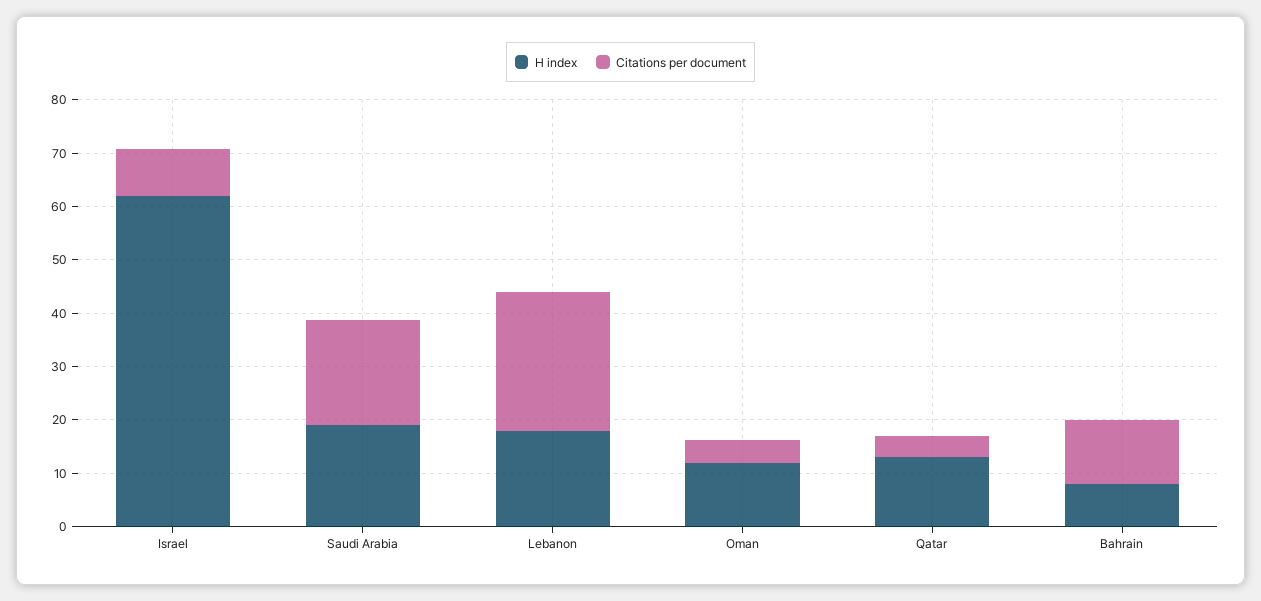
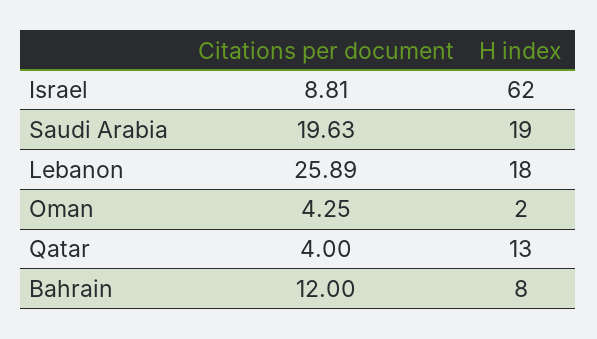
H index, Oman: 12 -> 2

